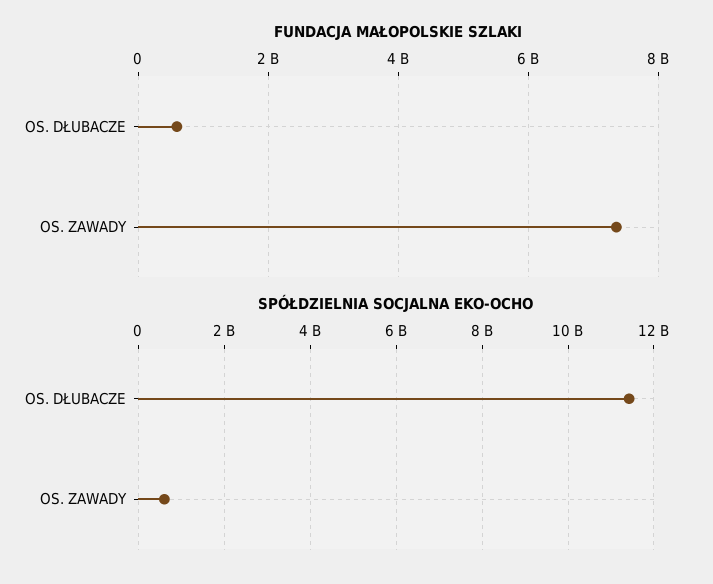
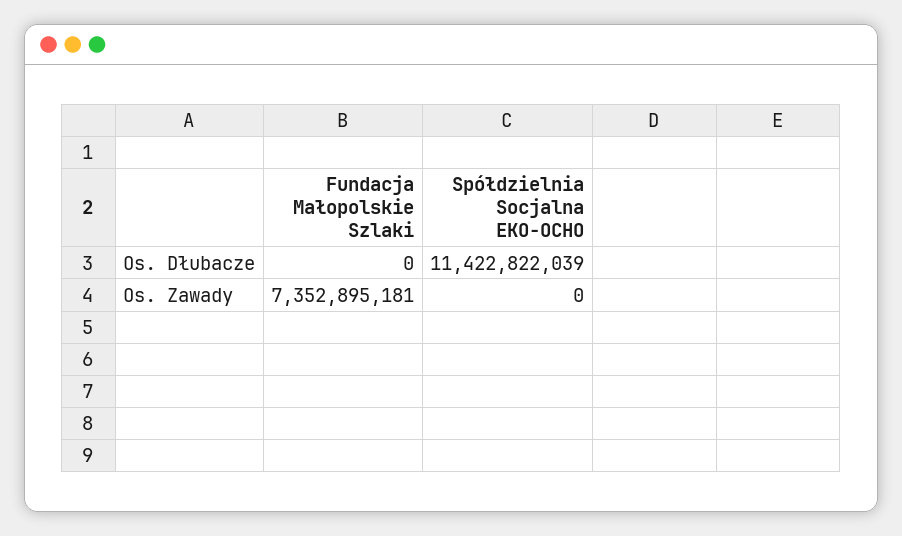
FUNDACJA MAŁOPOLSKIE SZLAKI, OS. DŁUBACZE: 600000000 -> 0
SPÓŁDZIELNIA SOCJALNA EKO-OCHO, OS. ZAWADY: 600000000 -> 0

